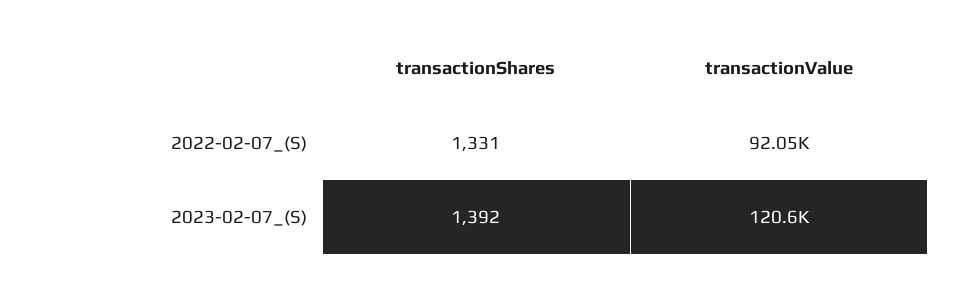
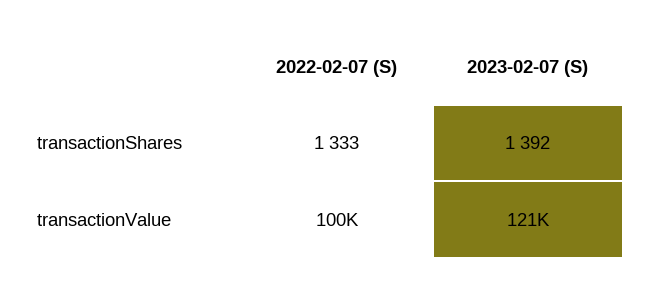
transactionShares, 2022-02-07_(S): 1331 -> 1333
transactionValue, 2022-02-07_(S): 92050 -> 100000

